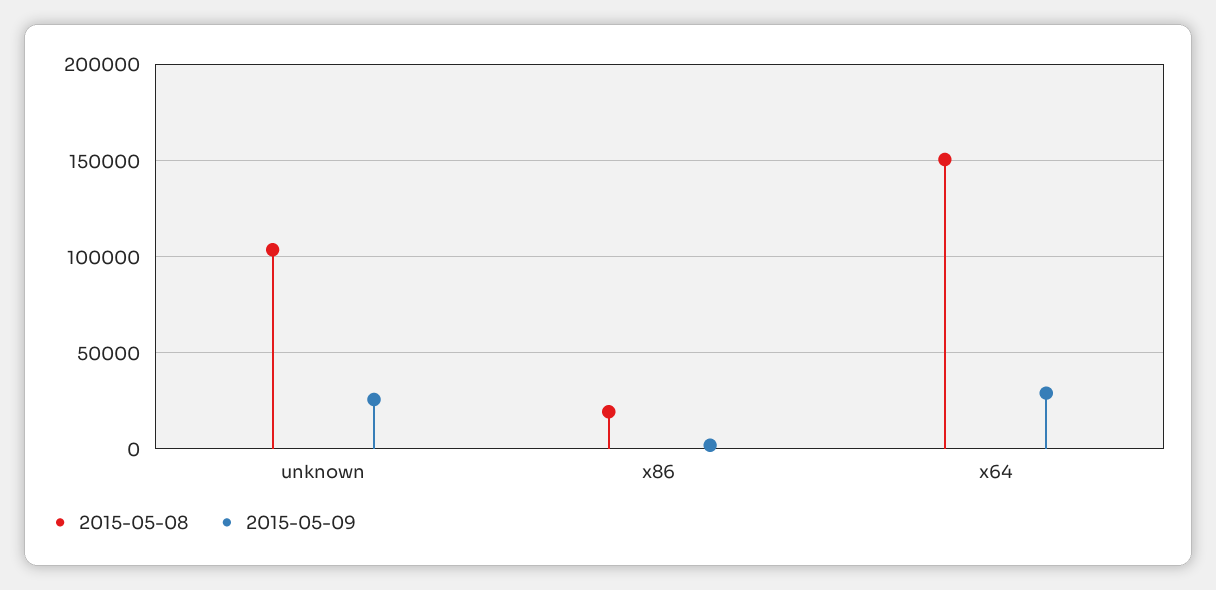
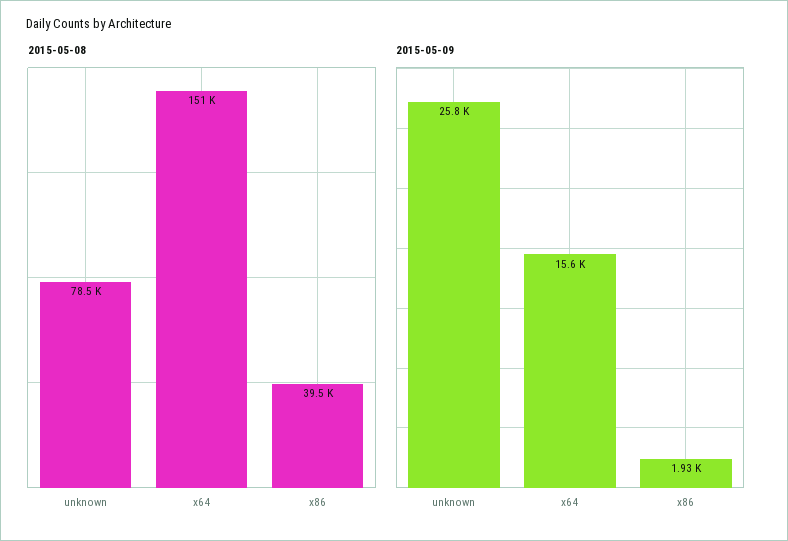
2015-05-08, unknown: 105000 -> 78500
2015-05-08, x86: 20000 -> 39500
2015-05-09, x64: 30000 -> 15600

